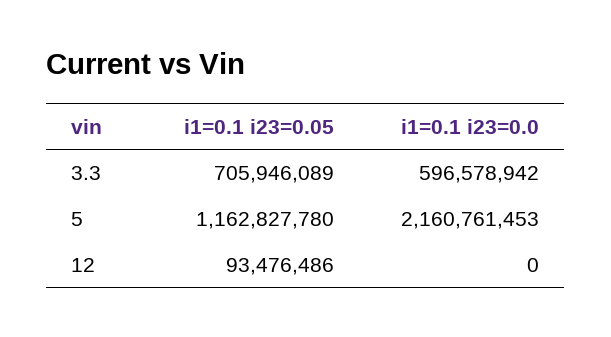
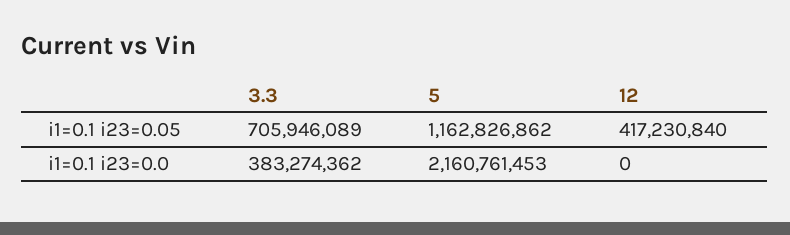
i1=0.1 i23=0.0, 3.3: 596578942 -> 383274362
i1=0.1 i23=0.05, 5: 1162827780 -> 1162826862
i1=0.1 i23=0.05, 12: 93476486 -> 417230840

